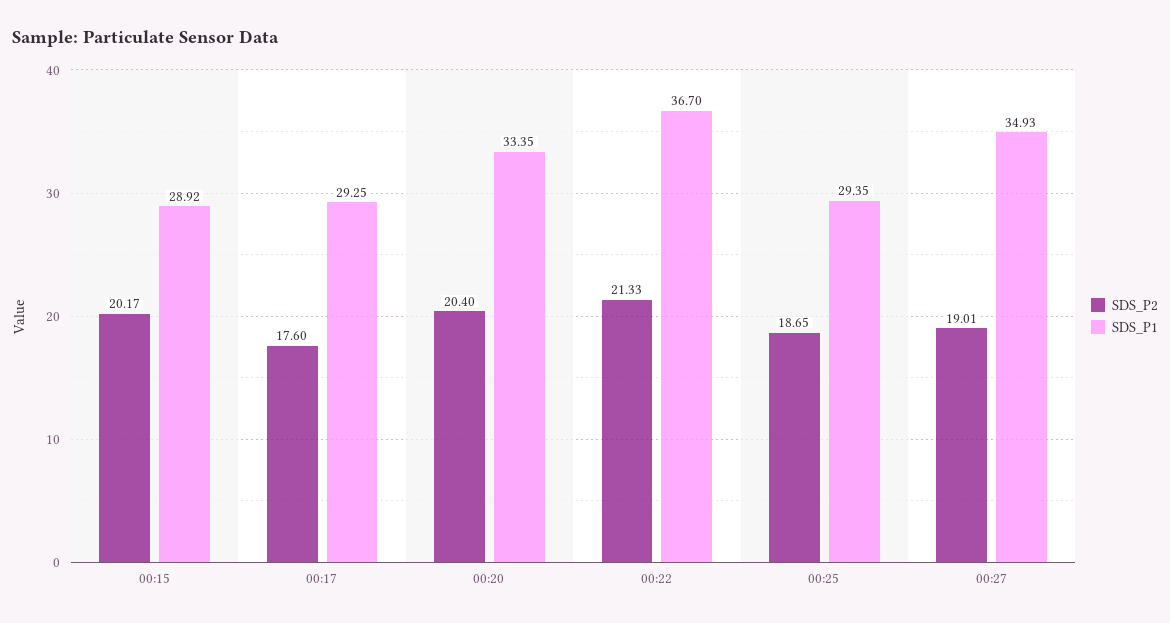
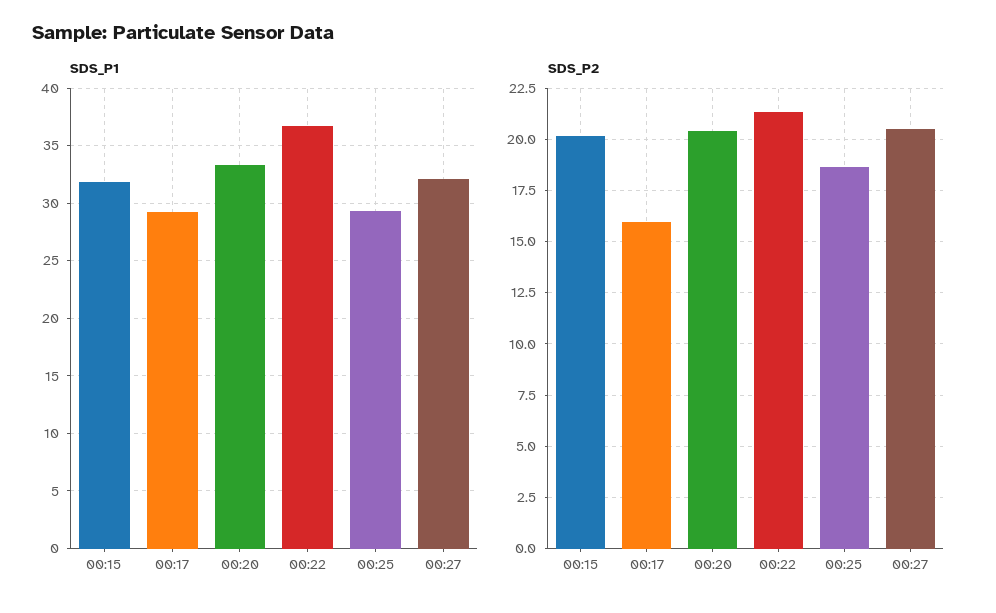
SDS_P1, 00:15: 28.92 -> 32
SDS_P2, 00:17: 17.6 -> 16
SDS_P2, 00:27: 19.01 -> 20.5
SDS_P1, 00:27: 34.93 -> 32

